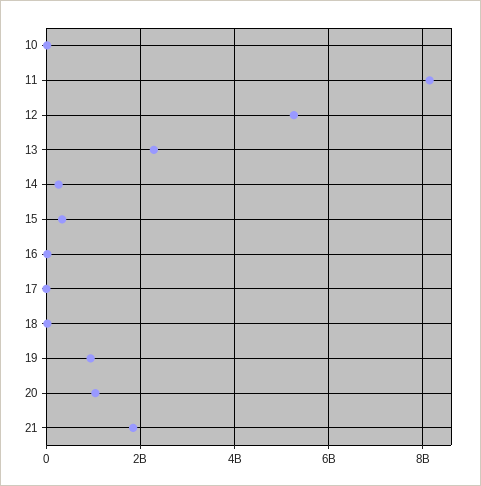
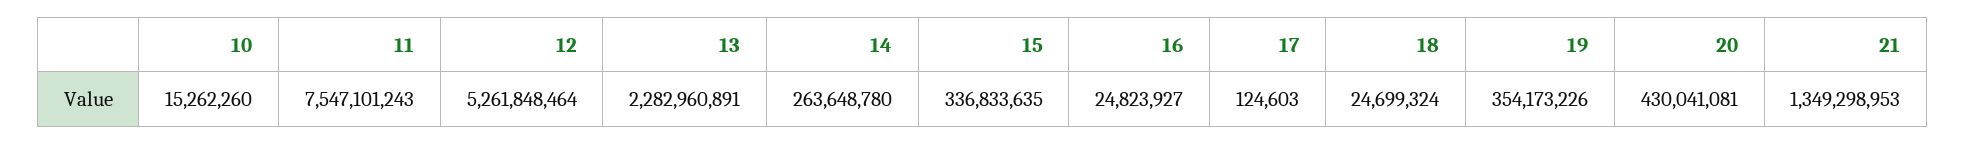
11: 8200000000 -> 7547101243
19: 1000000000 -> 354173226
20: 1000000000 -> 430041081
21: 1800000000 -> 1349298953

